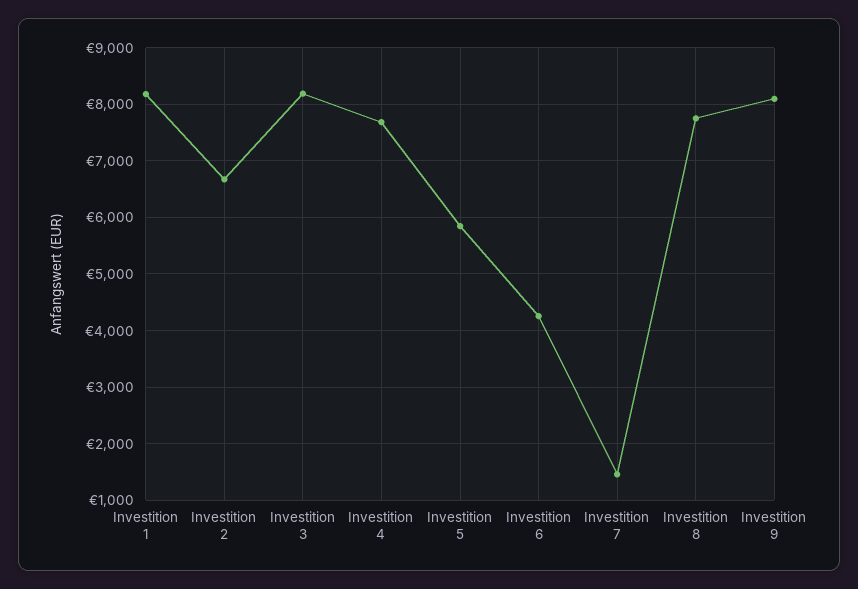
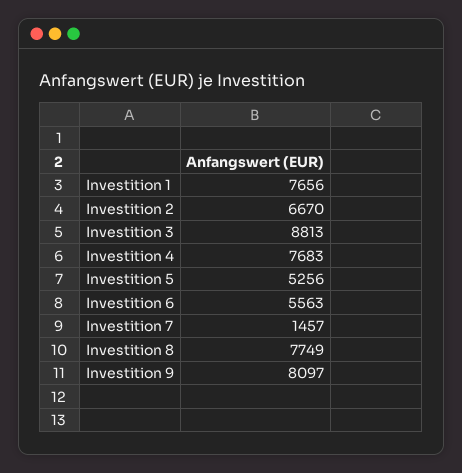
Investition 1: 8200 -> 7656
Investition 3: 8200 -> 8813
Investition 5: 5800 -> 5256
Investition 6: 4200 -> 5563

